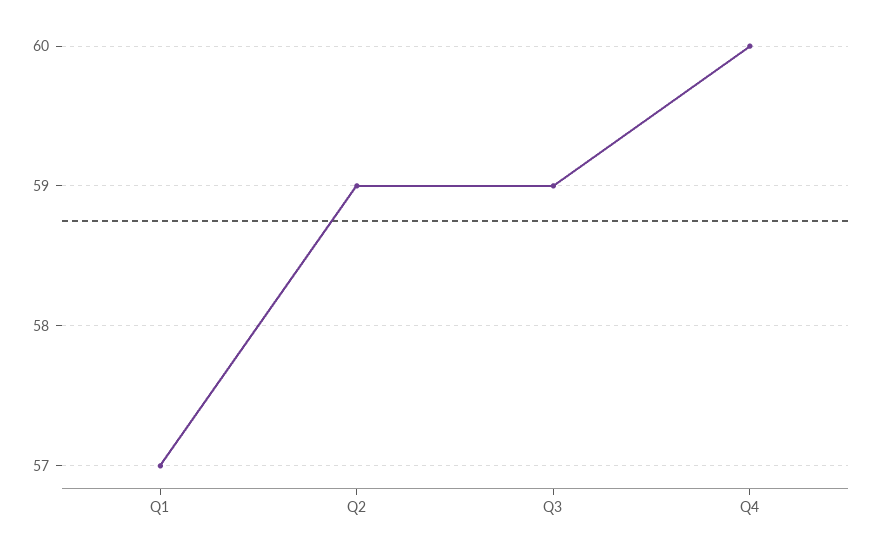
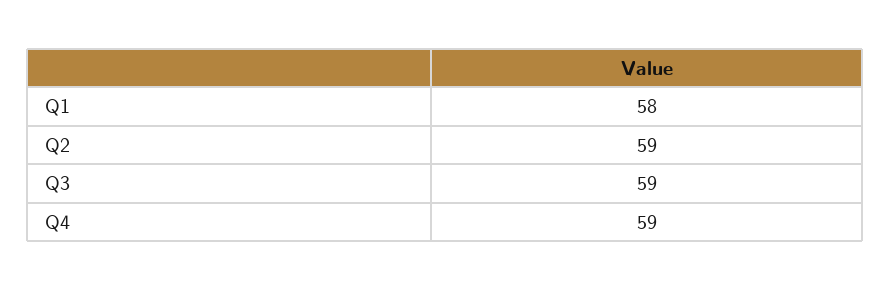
Q1: 57 -> 58
Q4: 60 -> 59

